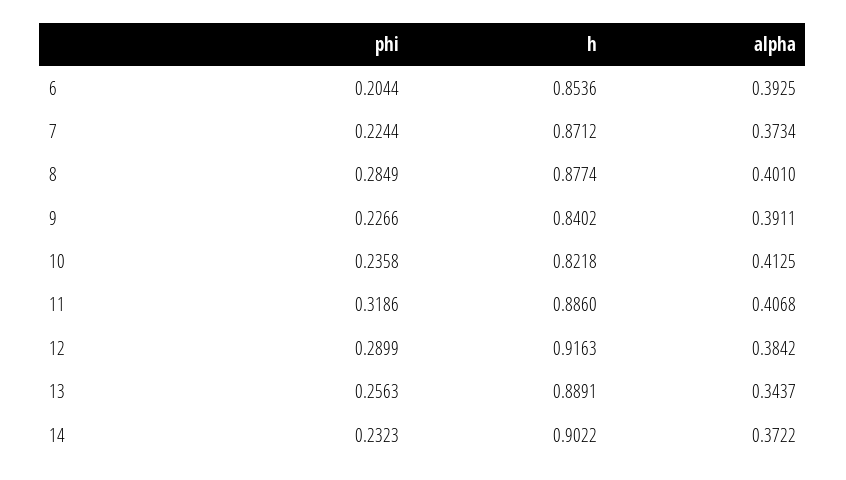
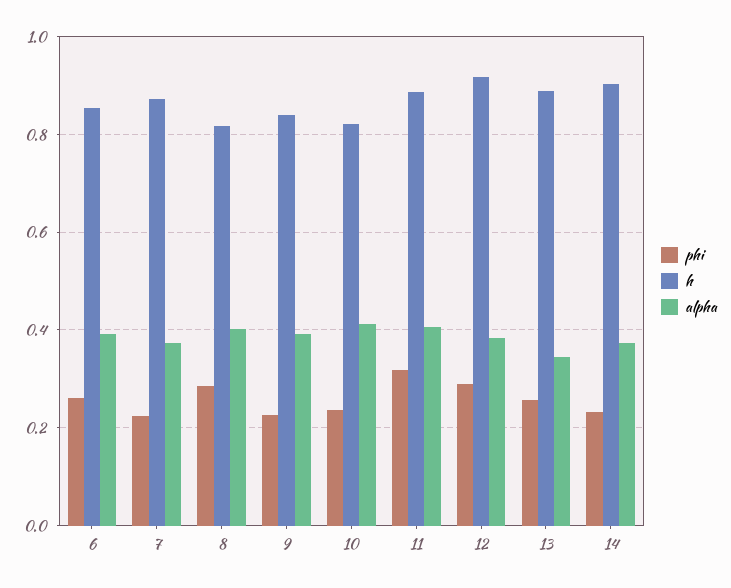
phi, 6: 0.2044 -> 0.26
h, 8: 0.8774 -> 0.82

